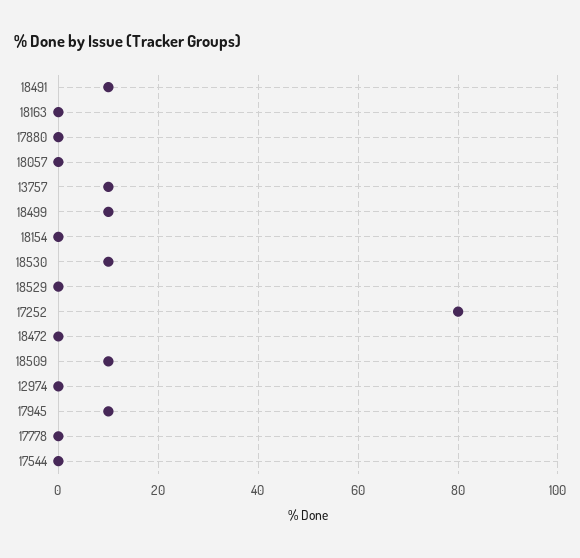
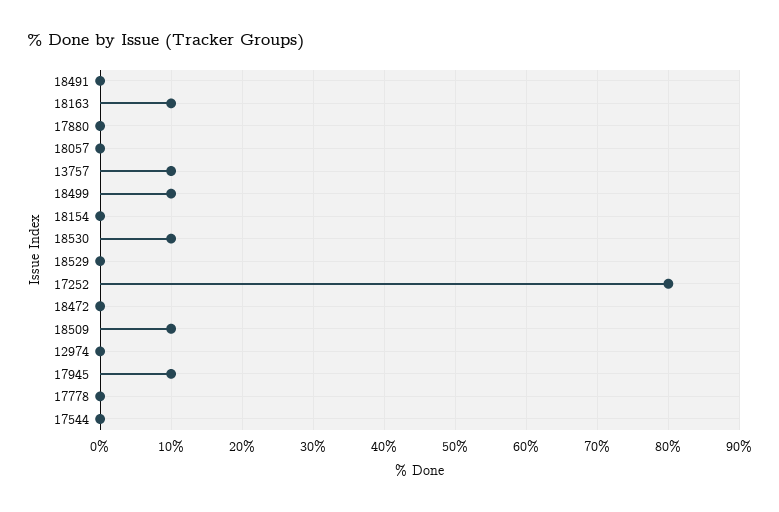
18491: 10 -> 0
18163: 0 -> 10

